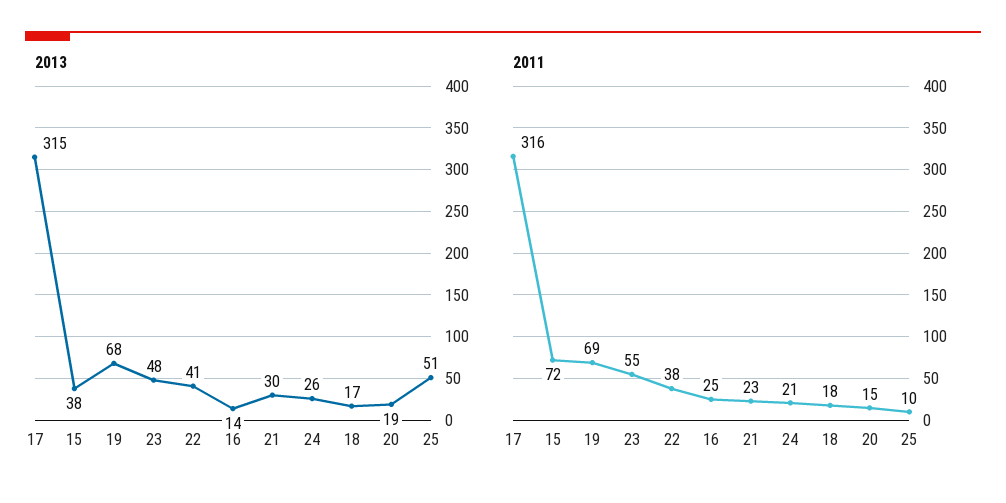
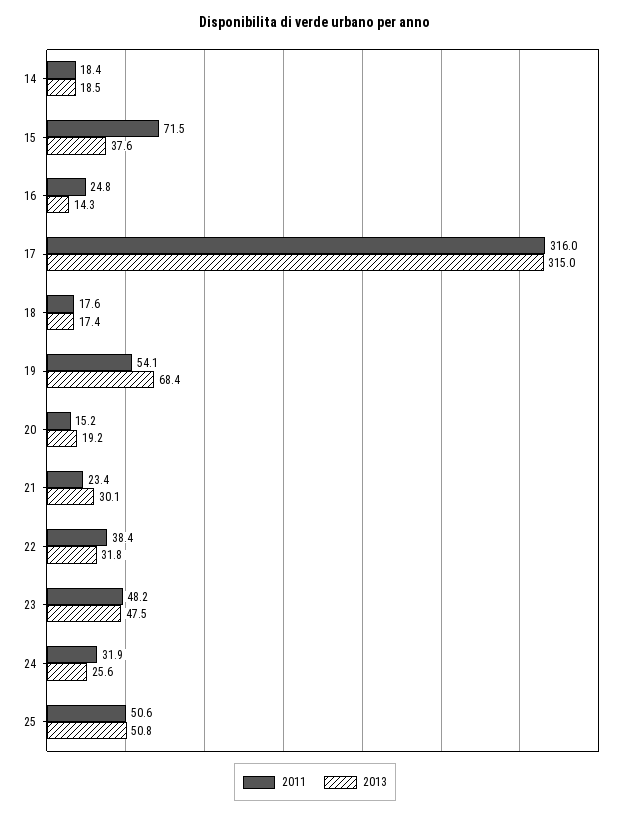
2013, 22: 41 -> 31.8
2011, 19: 69 -> 54.1
2011, 23: 55 -> 48.2
2011, 24: 21 -> 31.9
2011, 25: 10 -> 50.6
2011, 14: none -> 18.4
2013, 14: none -> 18.5

